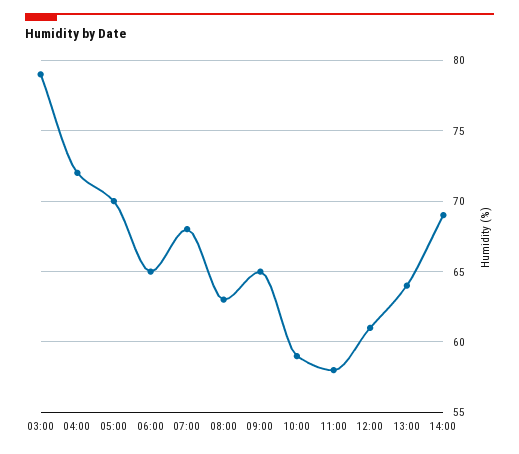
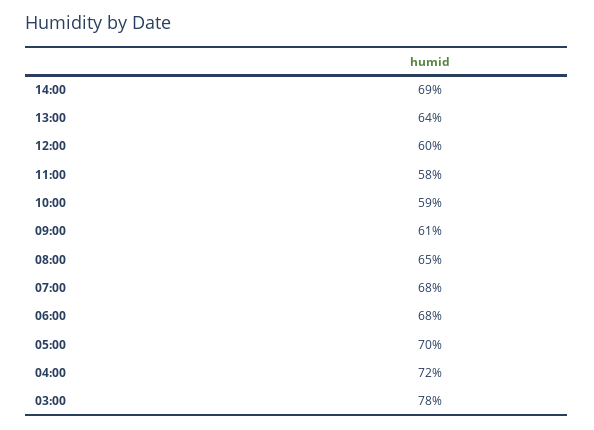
03:00: 79 -> 78
06:00: 65 -> 68
08:00: 63 -> 65
09:00: 65 -> 61
12:00: 61 -> 60

